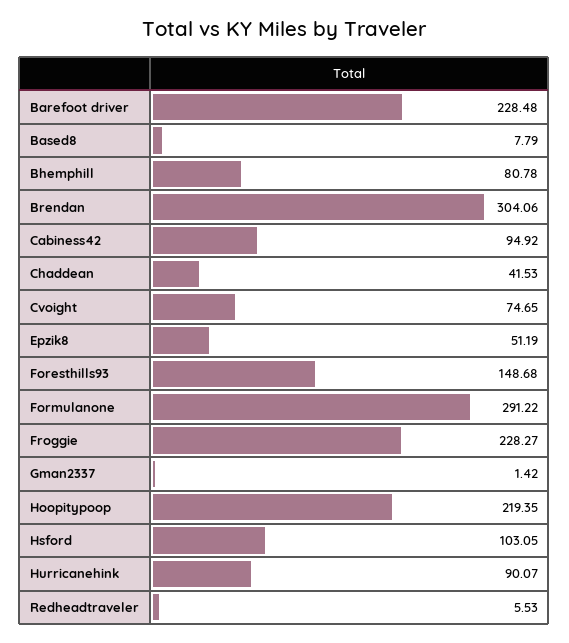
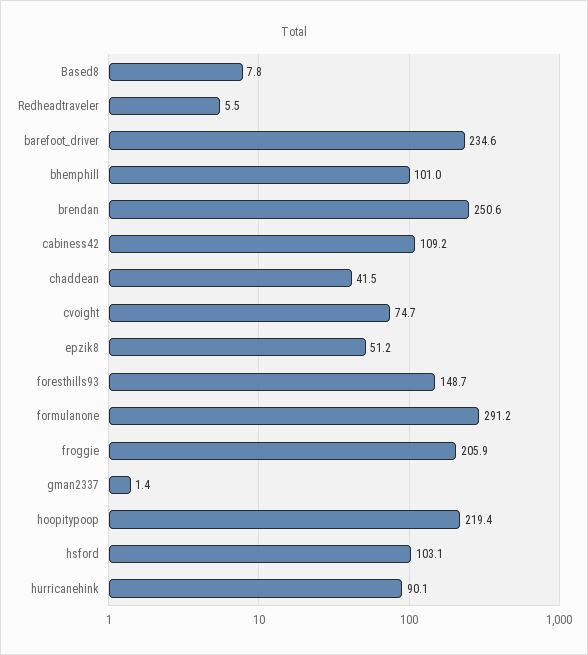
Barefoot driver: 228.48 -> 234.6
Bhemphill: 80.78 -> 101
Brendan: 304.06 -> 250.6
Cabiness42: 94.92 -> 109.2
Froggie: 228.27 -> 205.9

